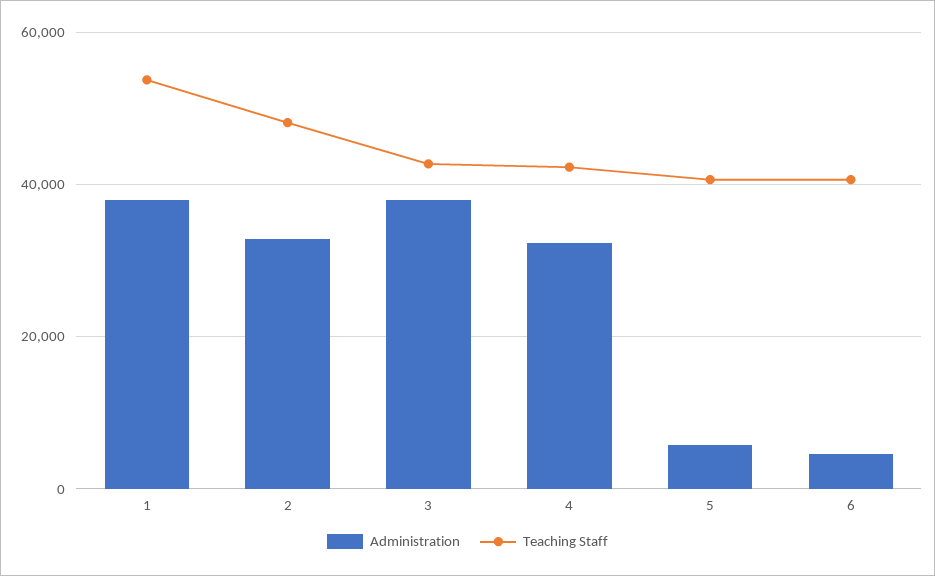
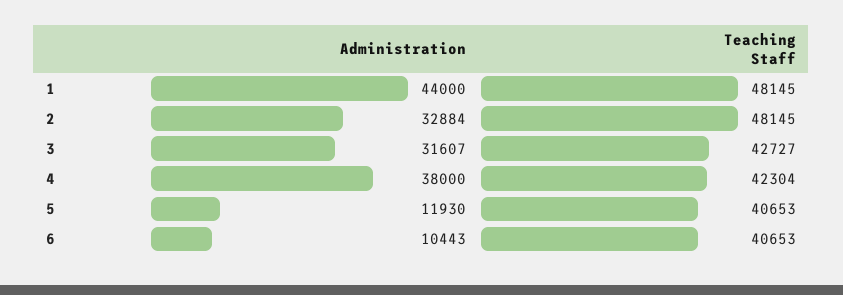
Administration, 1: 38000 -> 44000
Teaching Staff, 1: 54000 -> 48145
Administration, 3: 38000 -> 31607
Administration, 4: 32000 -> 38000
Administration, 5: 6000 -> 11930
Administration, 6: 4000 -> 10443

